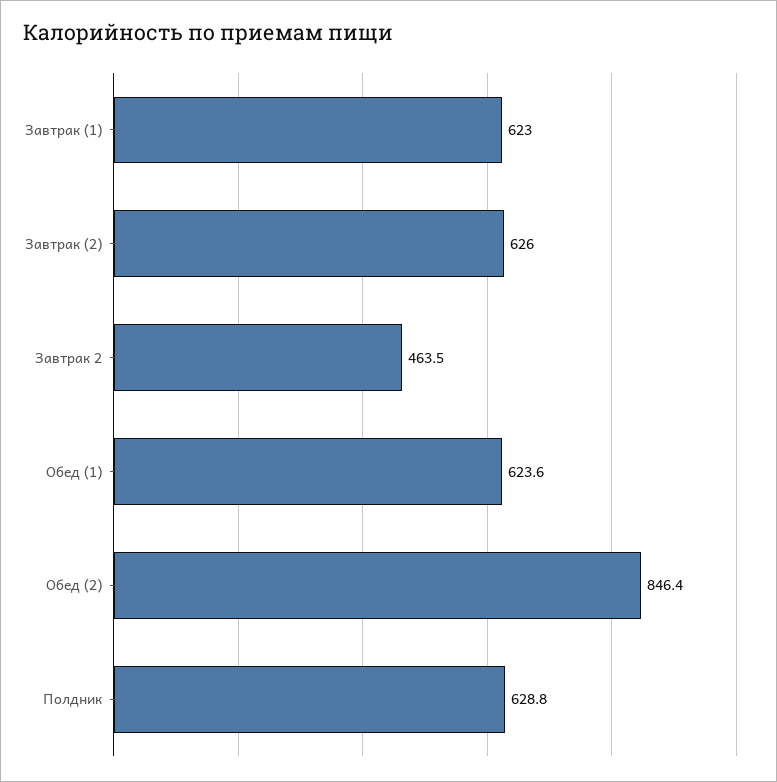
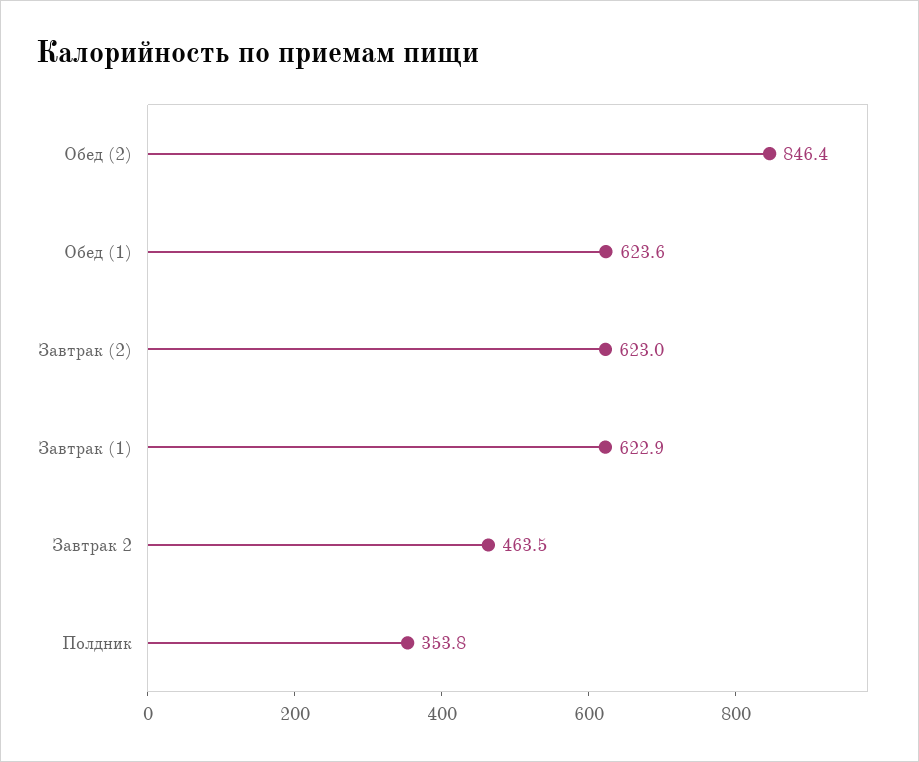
Завтрак (1): 623 -> 622.9
Завтрак (2): 626 -> 623
Полдник: 628.8 -> 353.8

